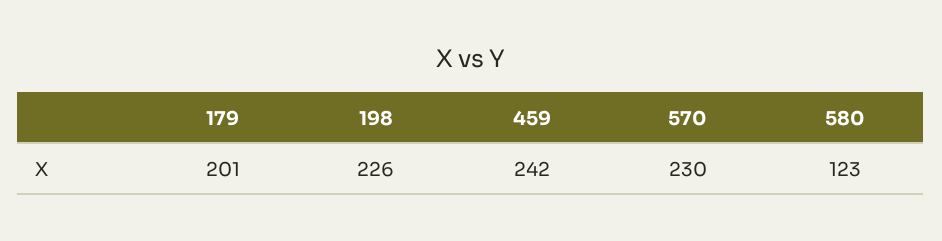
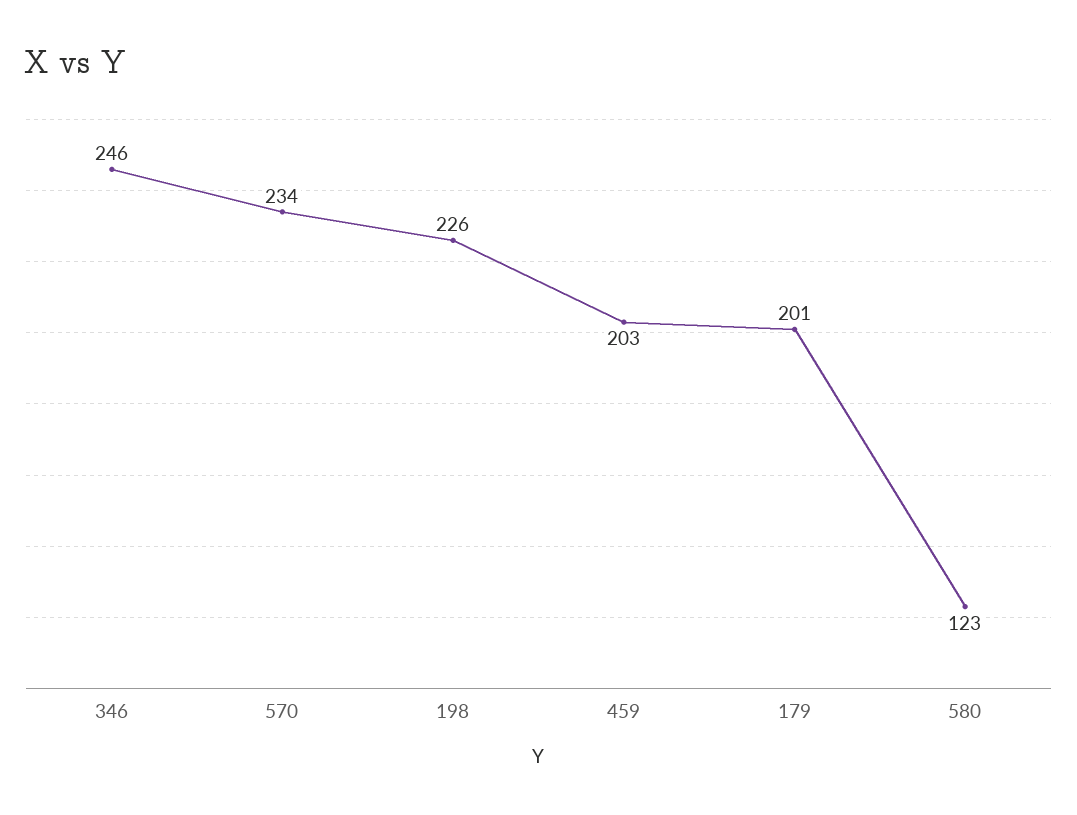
459: 242 -> 203
570: 230 -> 234
346: none -> 246

